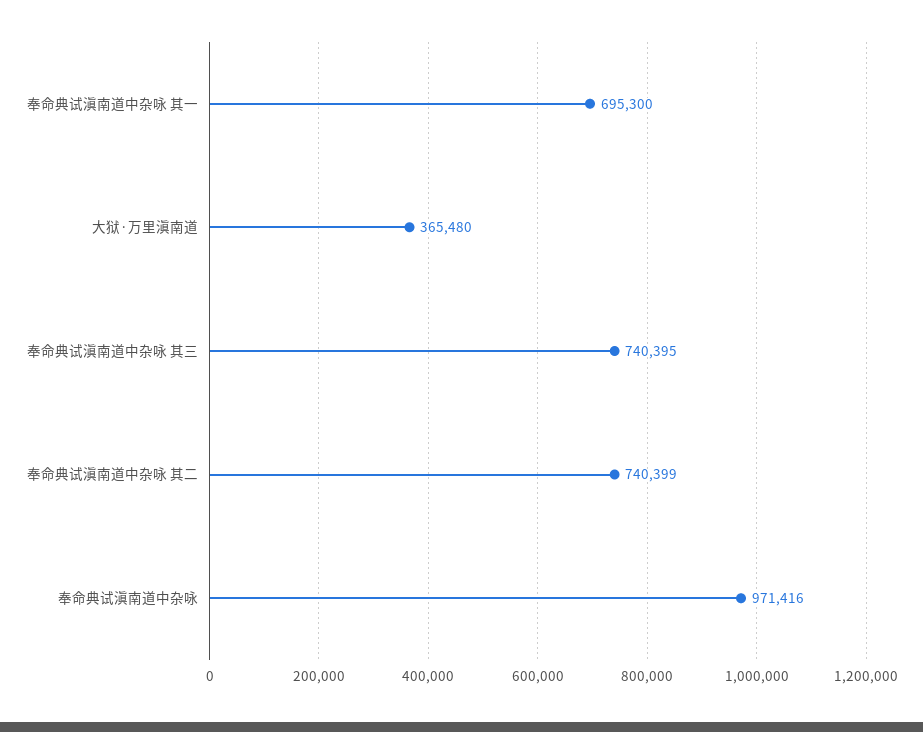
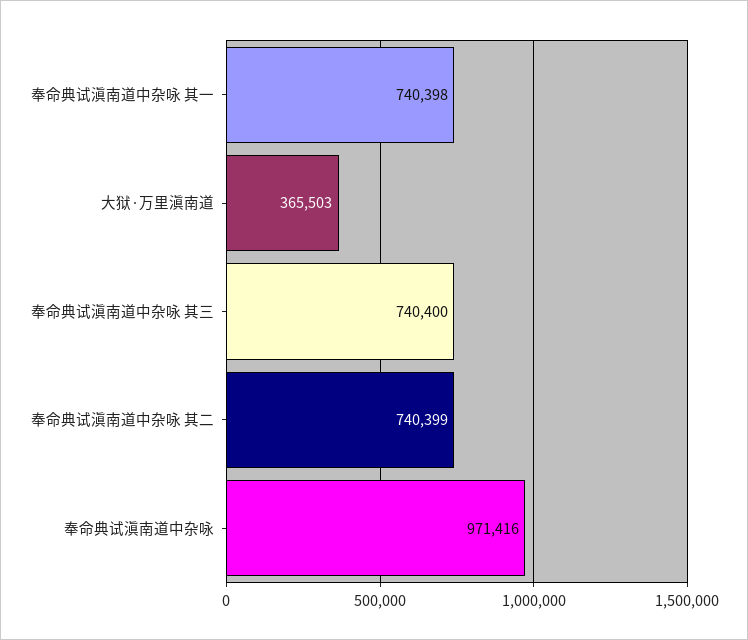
奉命典试滇南道中杂咏 其一: 695300 -> 740398
大狱·万里滇南道: 365480 -> 365503
奉命典试滇南道中杂咏 其三: 740395 -> 740400

